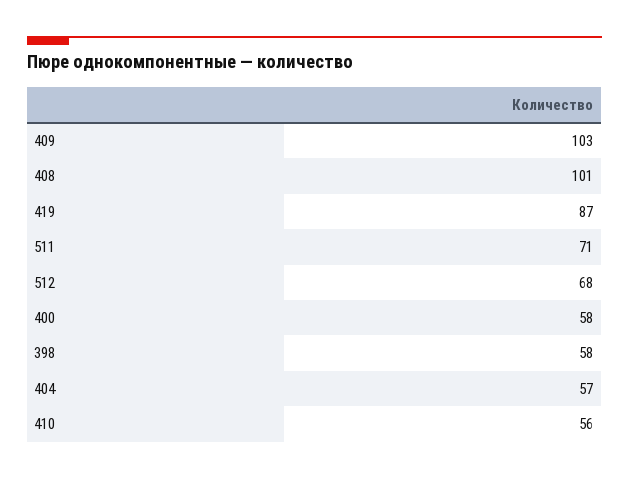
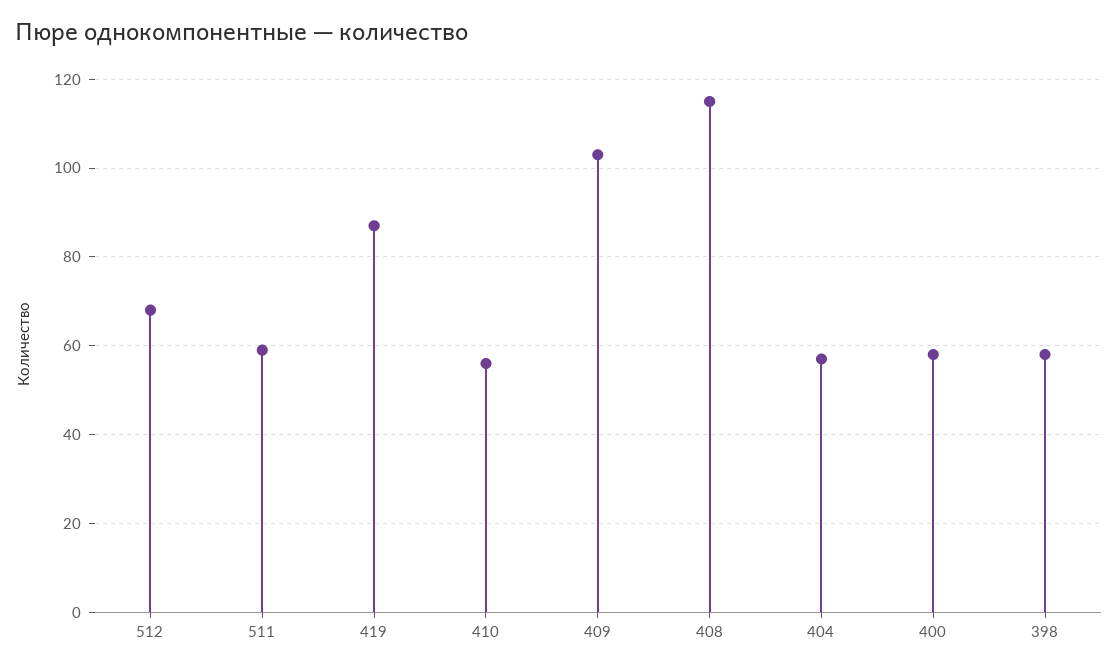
408: 101 -> 115
511: 71 -> 60

